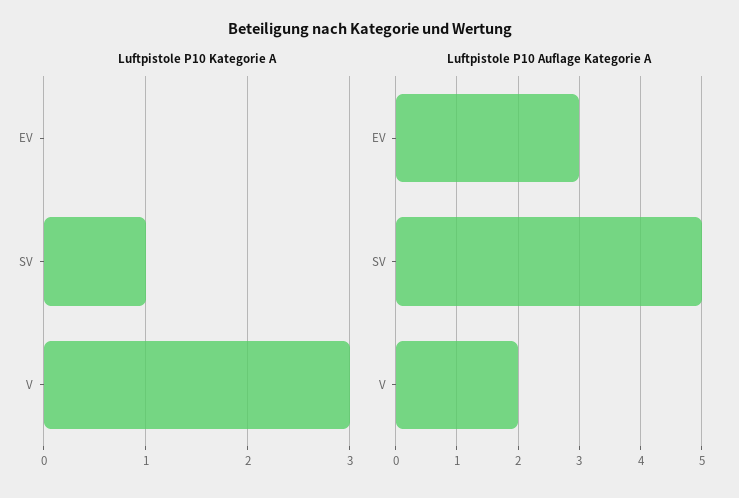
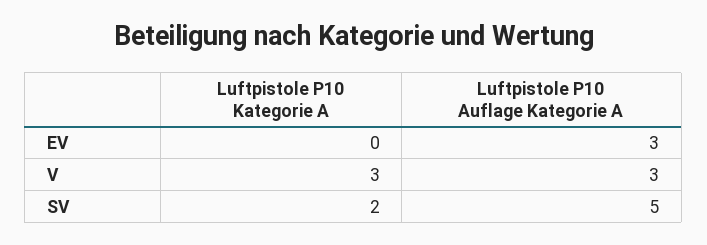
Luftpistole P10 Kategorie A, SV: 1 -> 2
Luftpistole P10 Auflage Kategorie A, V: 2 -> 3

